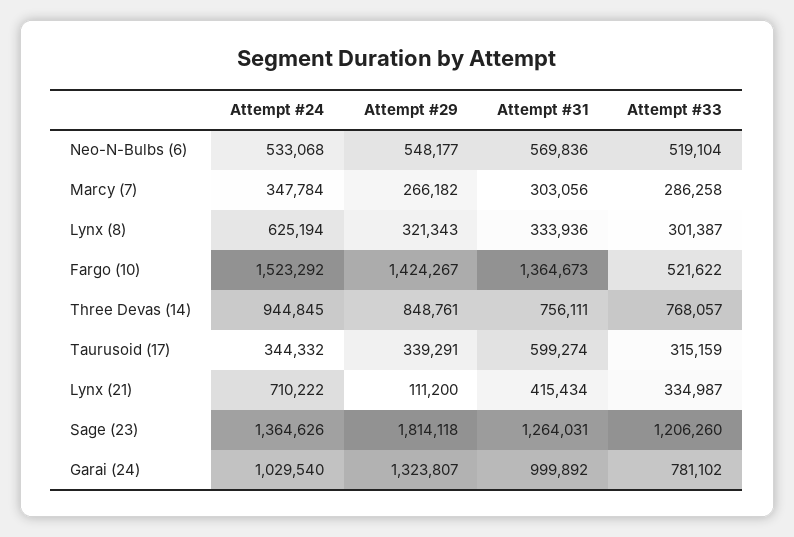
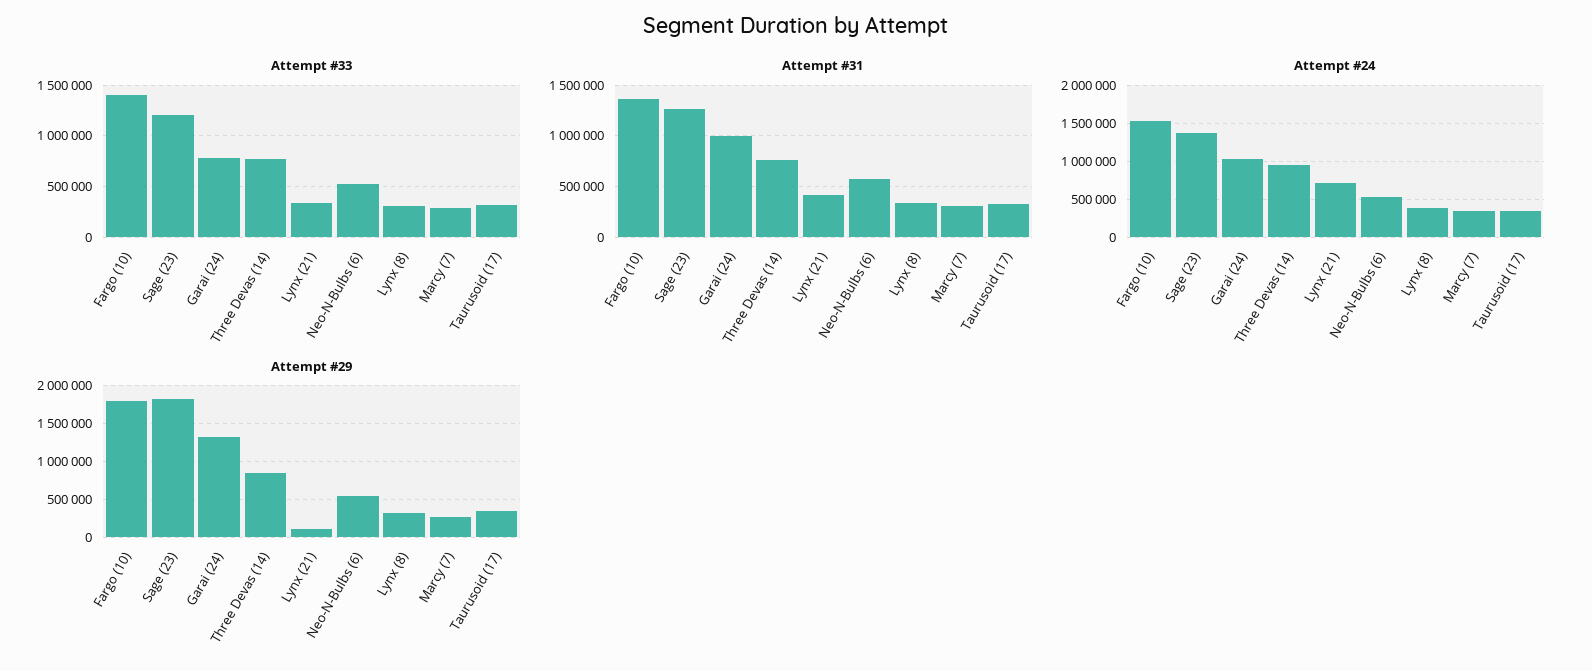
Attempt #24, Lynx (8): 625194 -> 400000
Attempt #29, Fargo (10): 1424267 -> 1800000
Attempt #33, Fargo (10): 521622 -> 1400000
Attempt #31, Taurusoid (17): 599274 -> 300000

